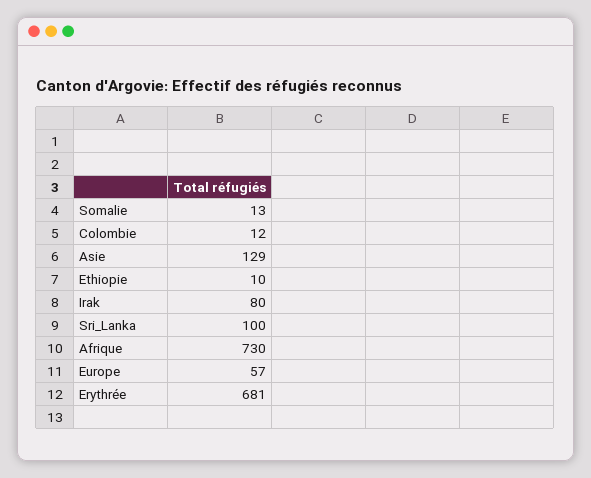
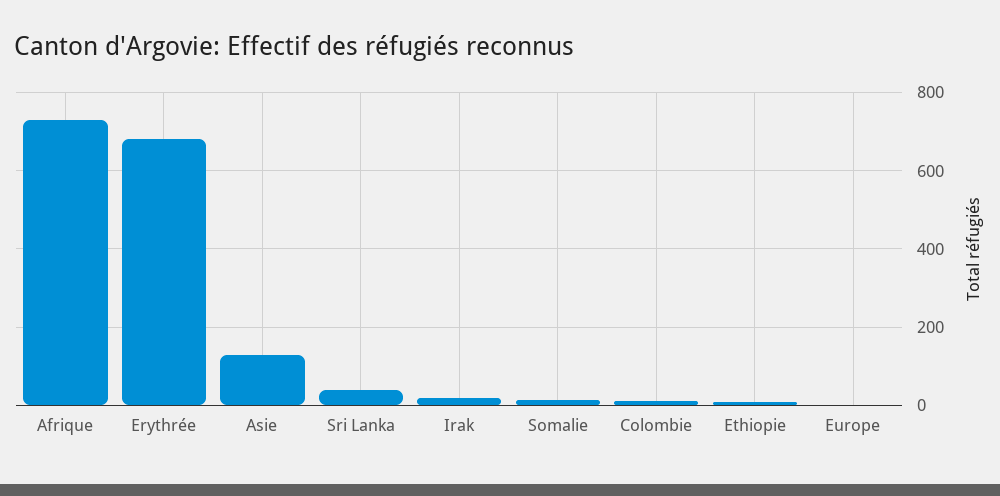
Irak: 80 -> 20
Sri_Lanka: 100 -> 40
Europe: 57 -> 0

